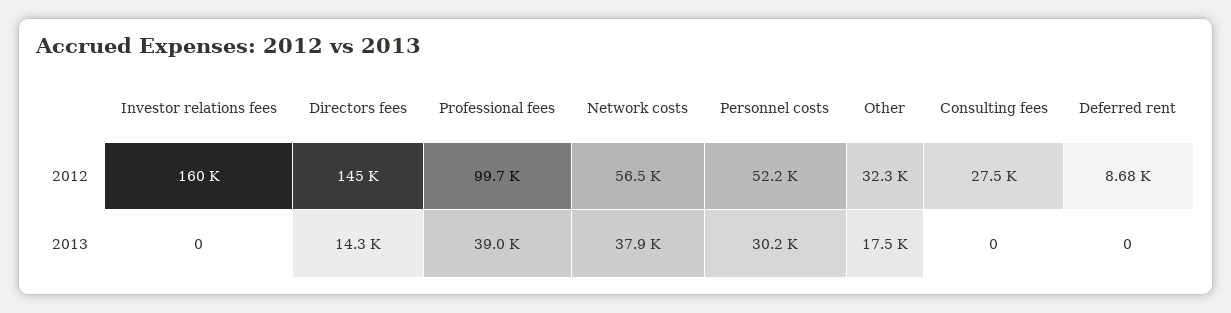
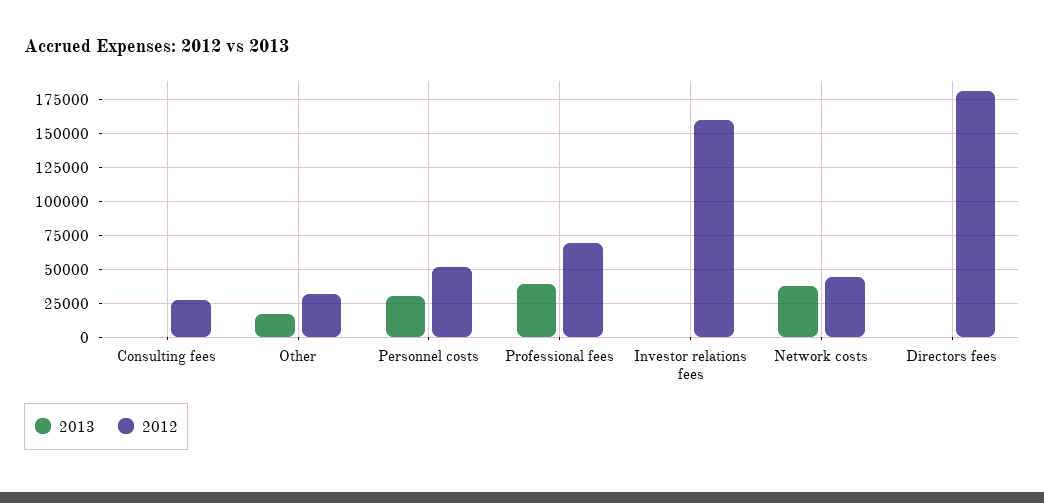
2012, Directors fees: 145000 -> 180000
2012, Professional fees: 99700 -> 70000
2012, Network costs: 56500 -> 45000
2012, Deferred rent: 8680 -> none
2013, Directors fees: 14300 -> 0
2013, Deferred rent: 0 -> none

